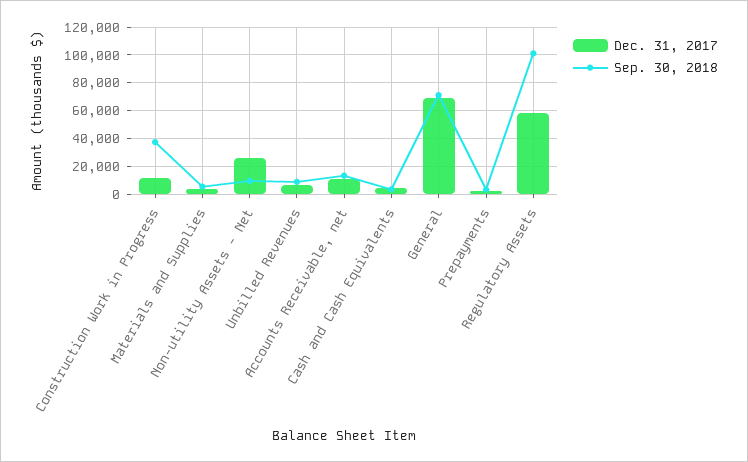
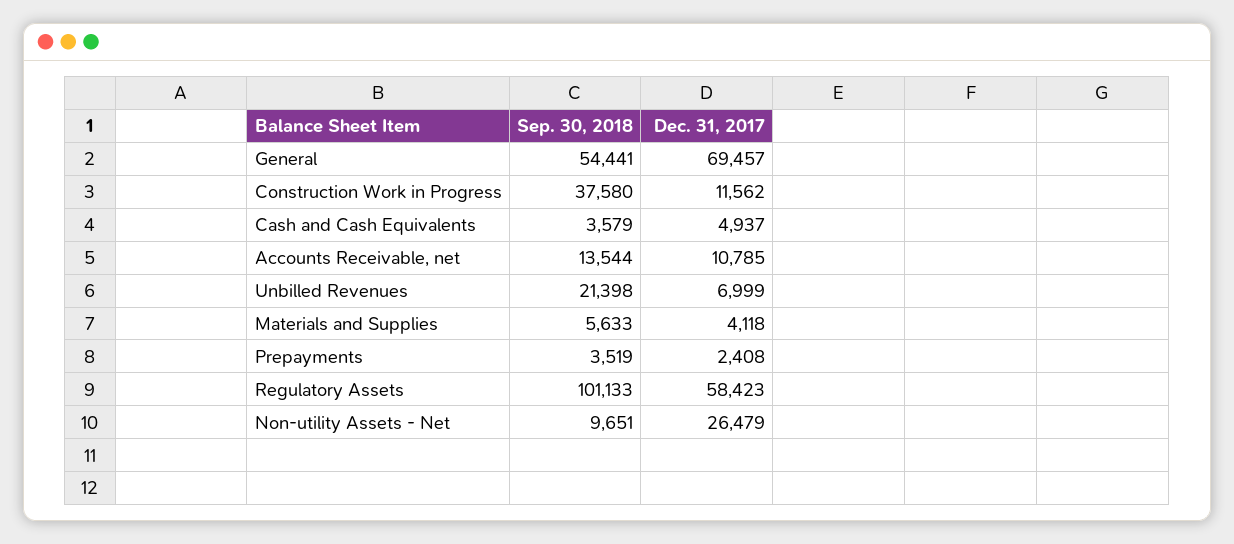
Sep. 30, 2018, Unbilled Revenues: 10000 -> 21398
Sep. 30, 2018, General: 70000 -> 54441

